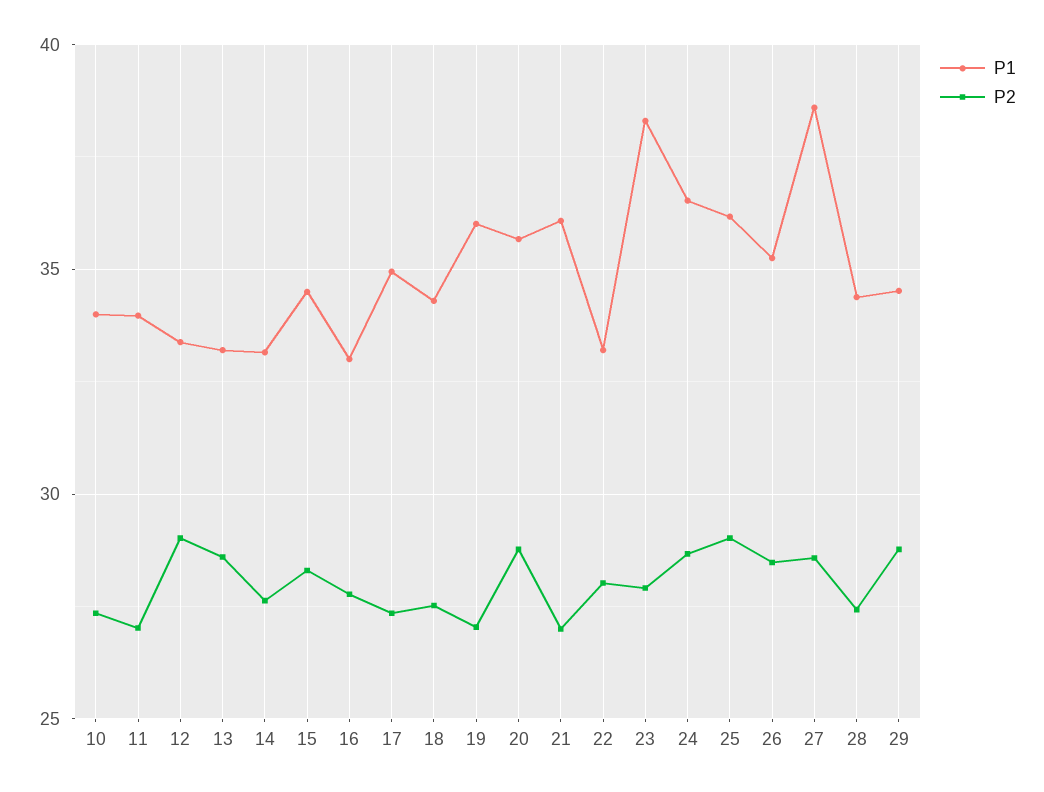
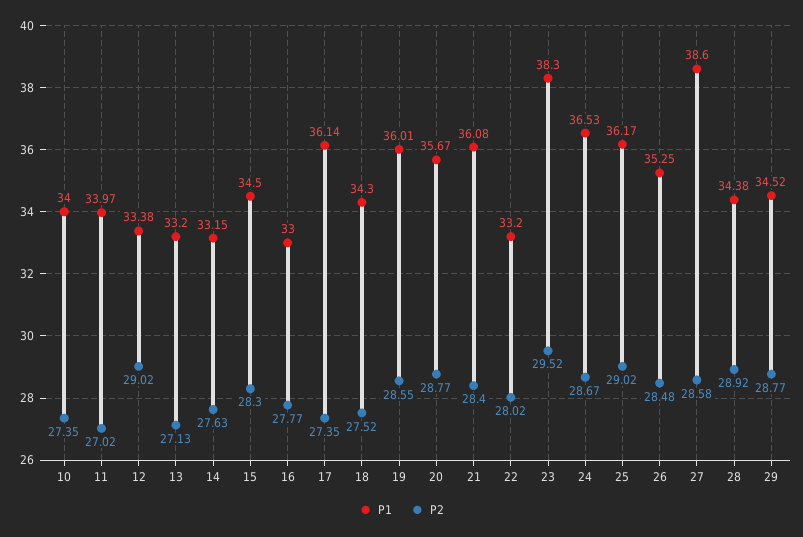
P2, 13: 28.5 -> 27.13
P1, 17: 35 -> 36.14
P2, 19: 27 -> 28.55
P2, 21: 27 -> 28.4
P2, 23: 28 -> 29.52
P2, 28: 27.5 -> 28.92

